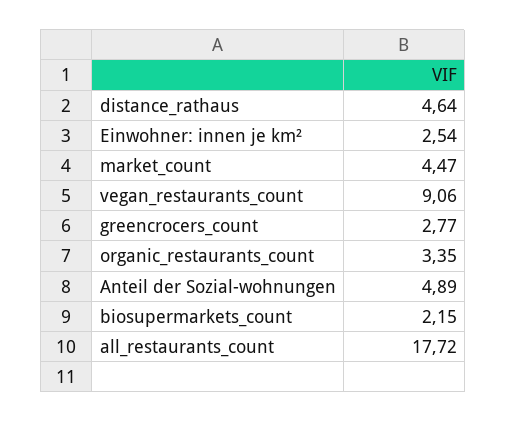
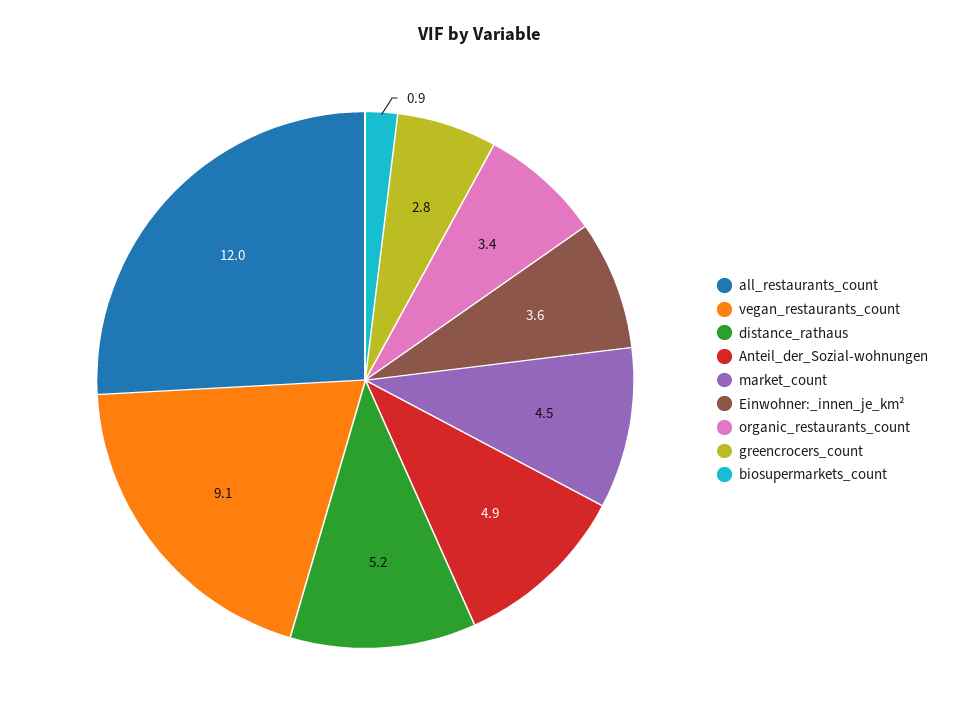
distance_rathaus: 4.64 -> 5.2
Einwohner: innen je km²: 2.54 -> 3.6
biosupermarkets_count: 2.15 -> 0.9
all_restaurants_count: 17.72 -> 12

